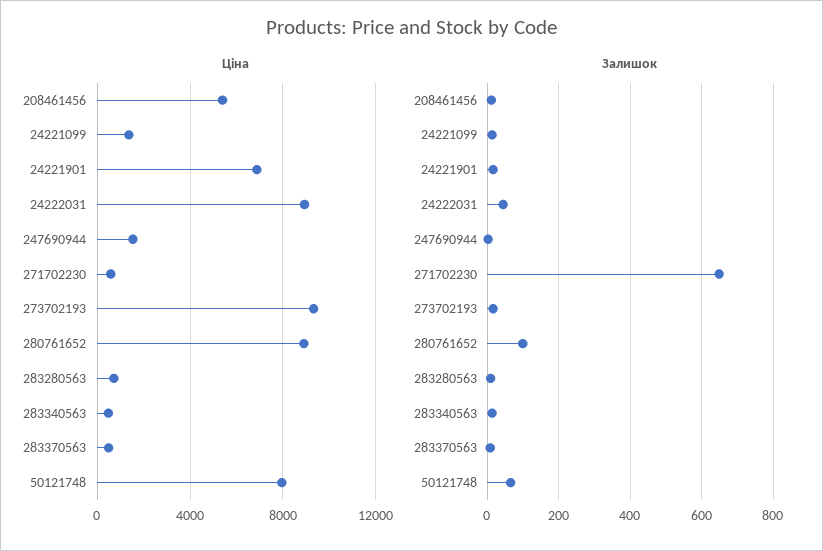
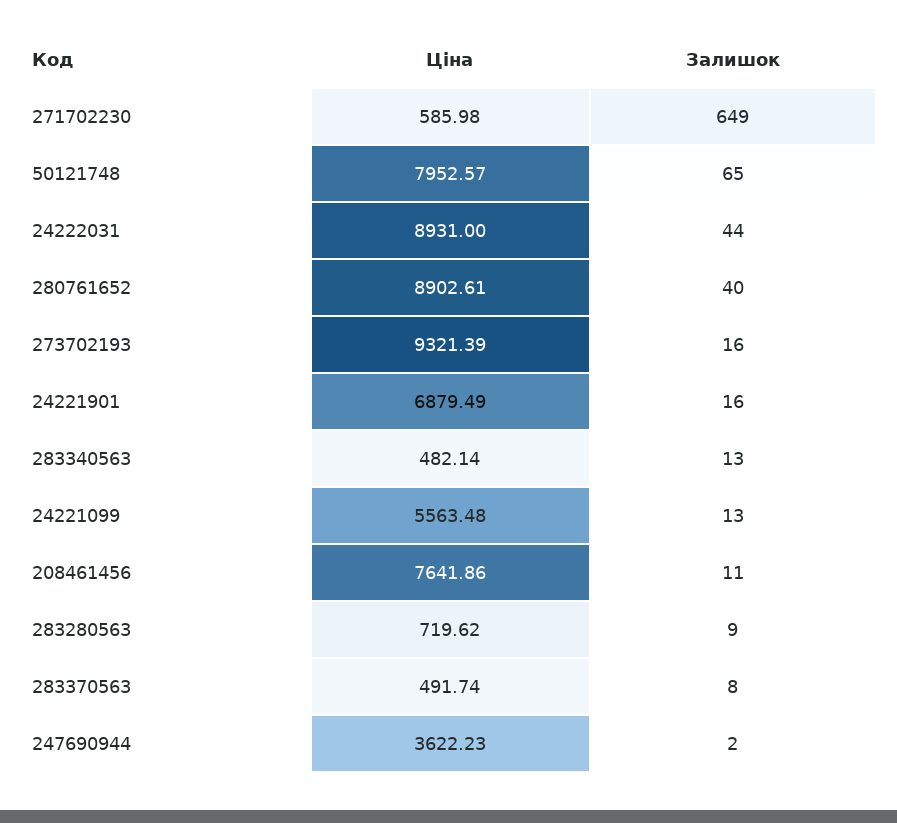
Ціна, 208461456: 5500 -> 7641.86
Ціна, 24221099: 1500 -> 5563.48
Ціна, 247690944: 1500 -> 3622.23
Залишок, 280761652: 100 -> 40

